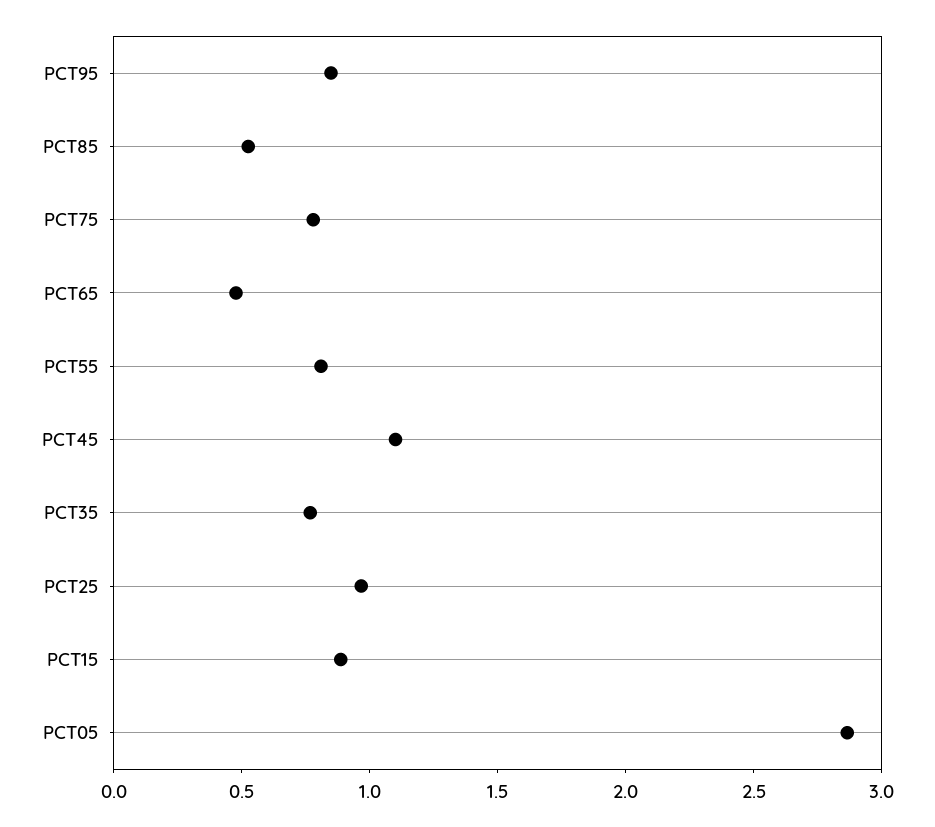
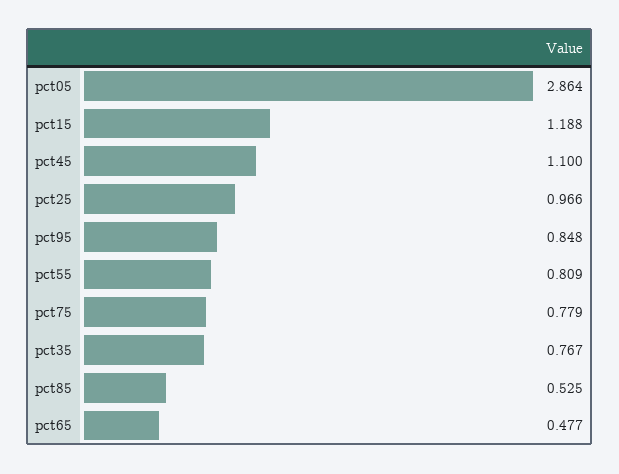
PCT15: 0.9 -> 1.188

